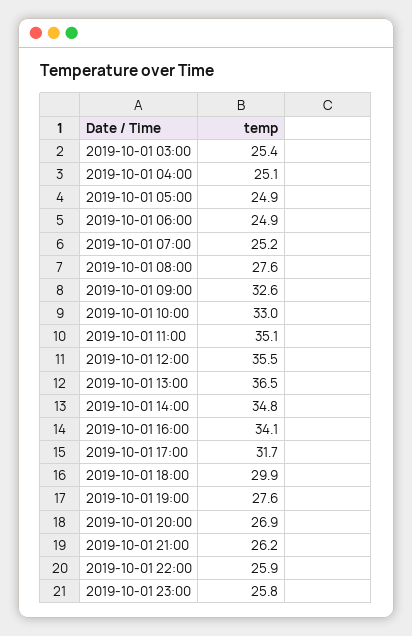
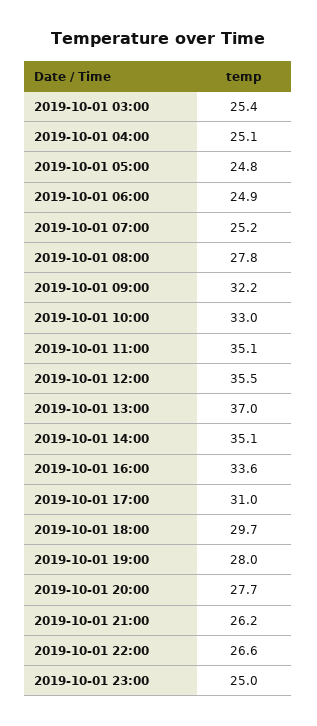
2019-10-01 05:00: 24.9 -> 24.8
2019-10-01 08:00: 27.6 -> 27.8
2019-10-01 09:00: 32.6 -> 32.2
2019-10-01 13:00: 36.5 -> 37
2019-10-01 14:00: 34.8 -> 35.1
2019-10-01 16:00: 34.1 -> 33.6
2019-10-01 17:00: 31.7 -> 31
2019-10-01 18:00: 29.9 -> 29.7
2019-10-01 19:00: 27.6 -> 28
2019-10-01 20:00: 26.9 -> 27.7
2019-10-01 22:00: 25.9 -> 26.6
2019-10-01 23:00: 25.8 -> 25

